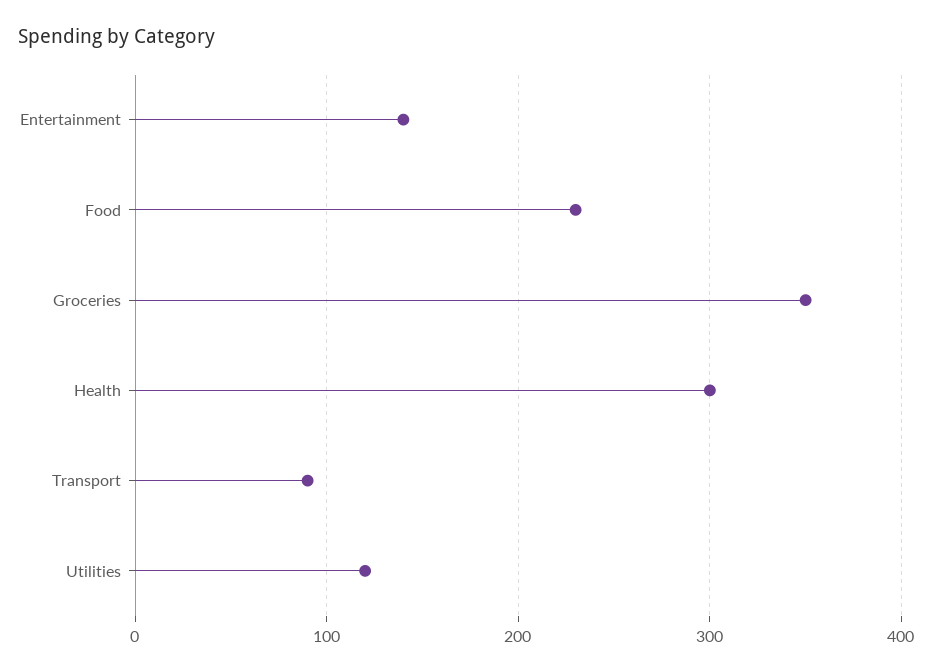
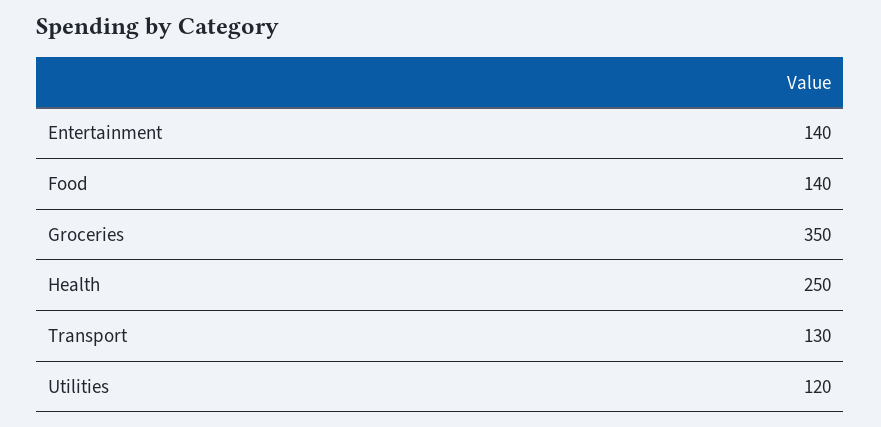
Food: 230 -> 140
Health: 300 -> 250
Transport: 90 -> 130

